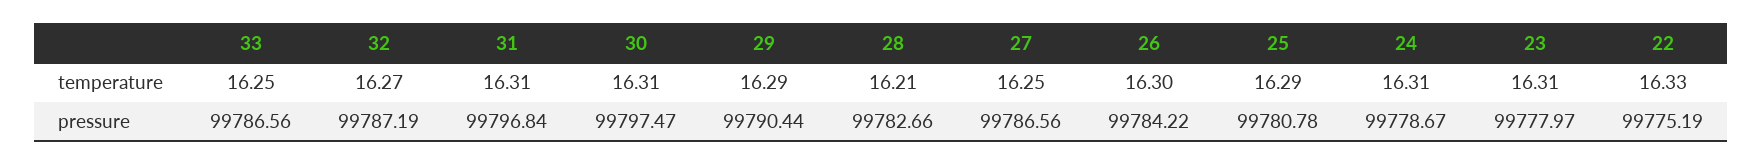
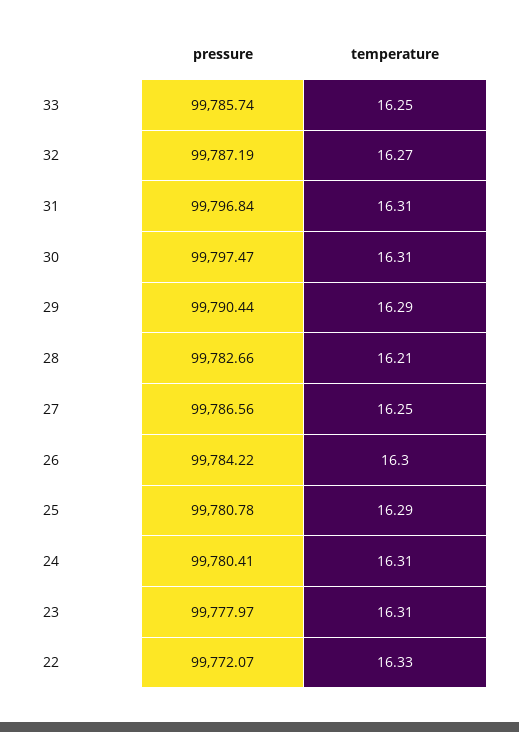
33, pressure: 99786.56 -> 99785.74
24, pressure: 99778.67 -> 99780.41
22, pressure: 99775.19 -> 99772.07

